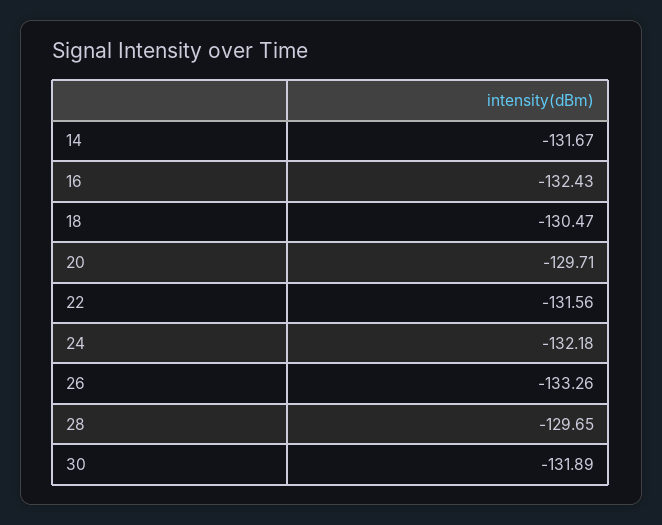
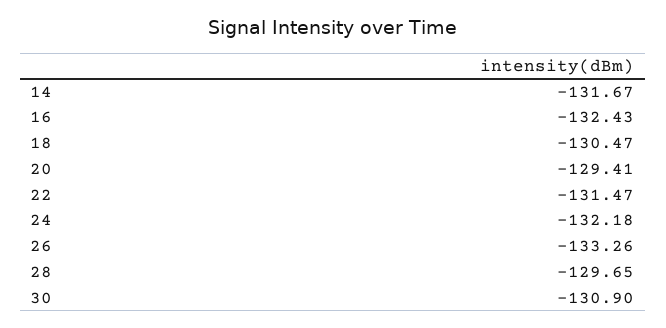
20: -129.71 -> -129.41
22: -131.56 -> -131.47
30: -131.89 -> -130.9

